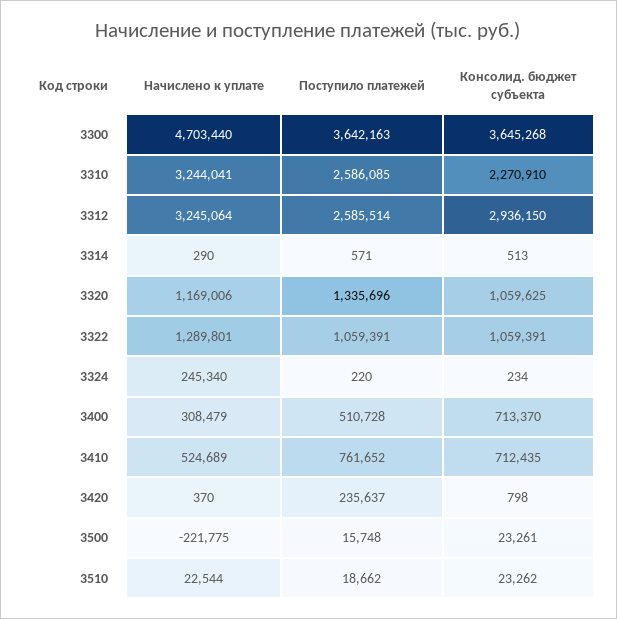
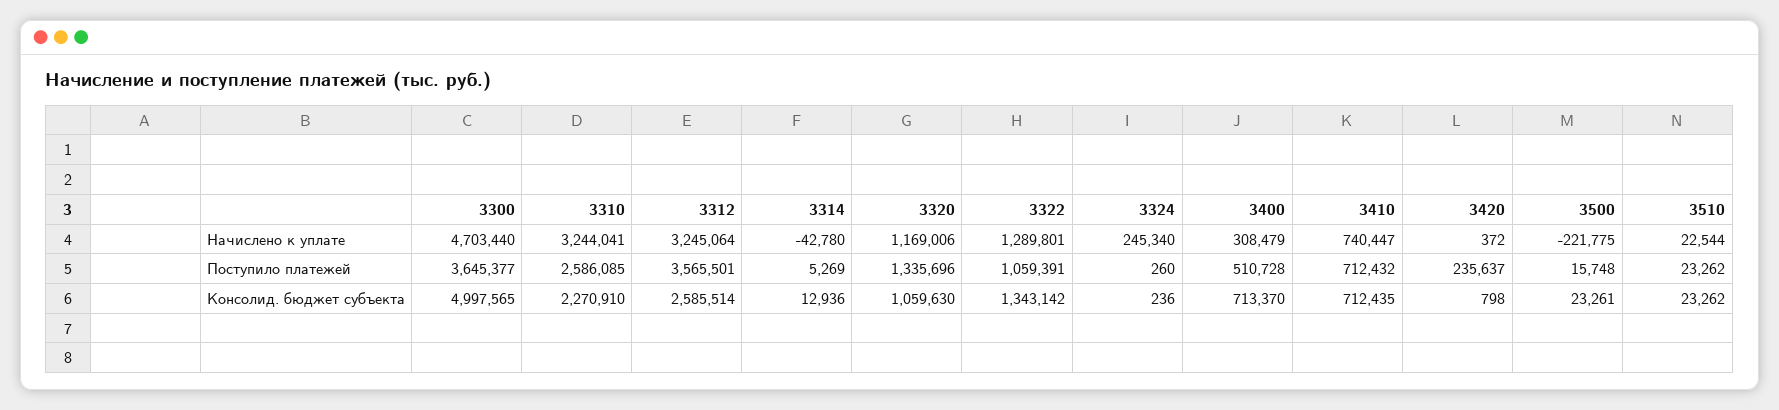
Поступило платежей, 3300: 3642163 -> 3645377
Консолид. бюджет субъекта, 3300: 3645268 -> 4997565
Поступило платежей, 3312: 2585514 -> 3565501
Консолид. бюджет субъекта, 3312: 2936150 -> 2585514
Начислено к уплате, 3314: 290 -> -42780
Поступило платежей, 3314: 571 -> 5269
Консолид. бюджет субъекта, 3314: 513 -> 12936
Консолид. бюджет субъекта, 3320: 1059625 -> 1059630
Консолид. бюджет субъекта, 3322: 1059391 -> 1343142
Поступило платежей, 3324: 220 -> 260
Консолид. бюджет субъекта, 3324: 234 -> 236
Начислено к уплате, 3410: 524689 -> 740447
Поступило платежей, 3410: 761652 -> 712432
Начислено к уплате, 3420: 370 -> 372
Поступило платежей, 3510: 18662 -> 23262

